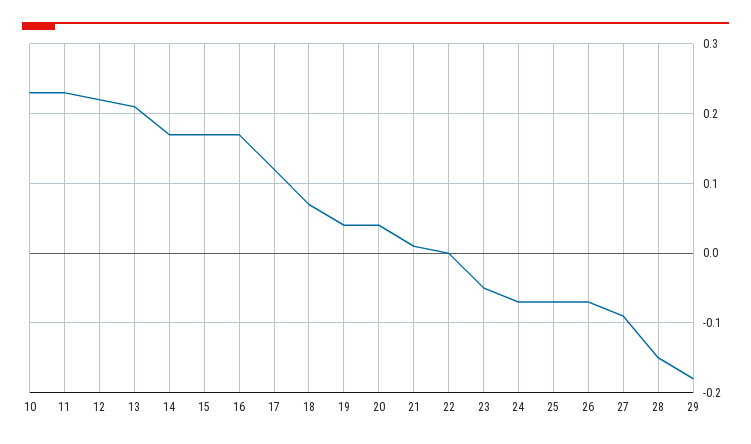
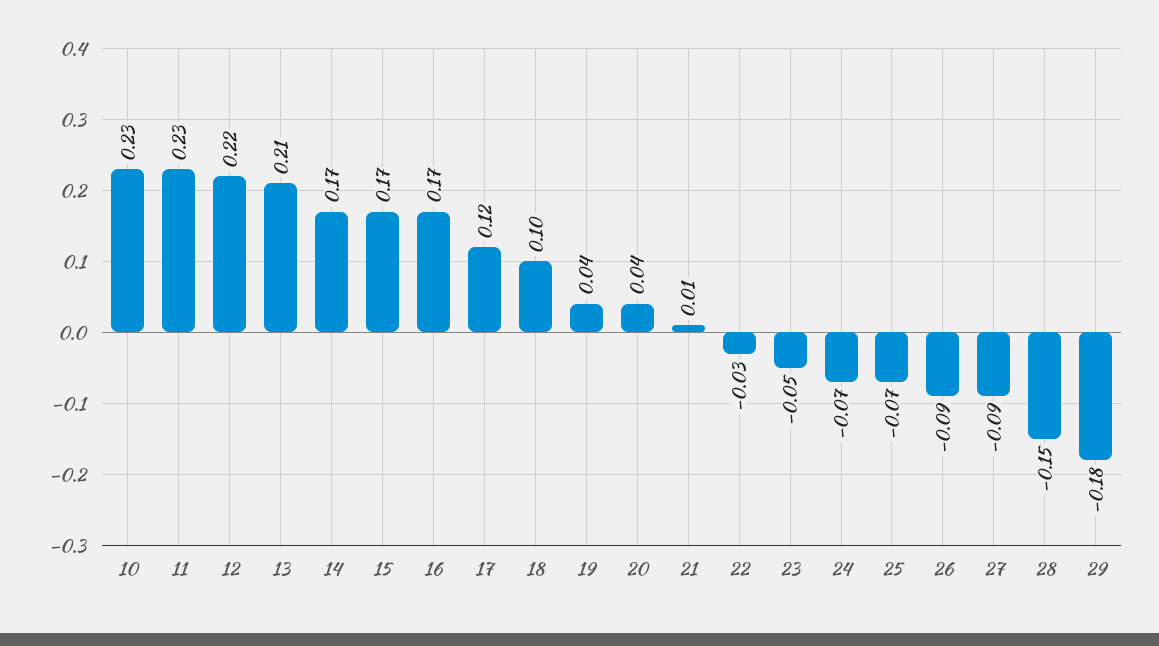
18: 0.07 -> 0.1
22: 0 -> -0.03
26: -0.07 -> -0.09

